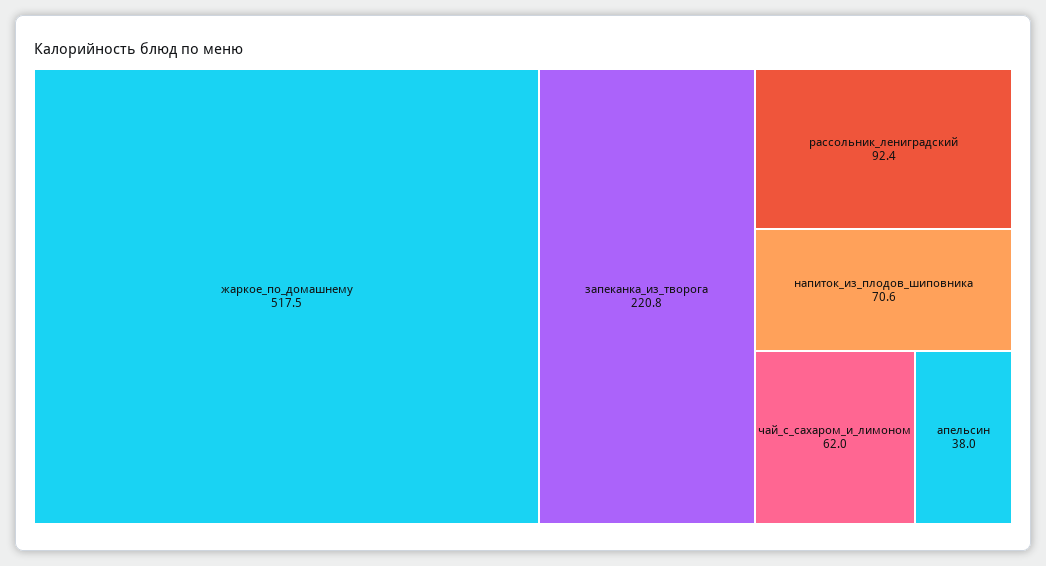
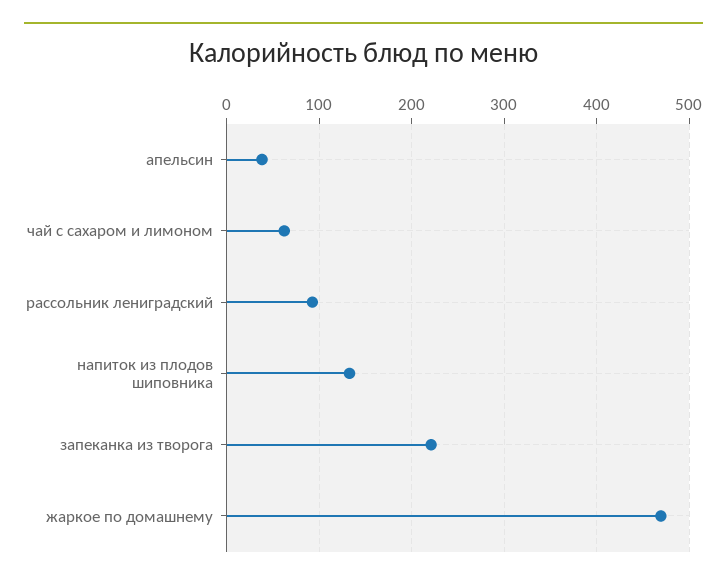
жаркое_по_домашнему: 517.5 -> 470
напиток_из_плодов_шиповника: 70.6 -> 130

